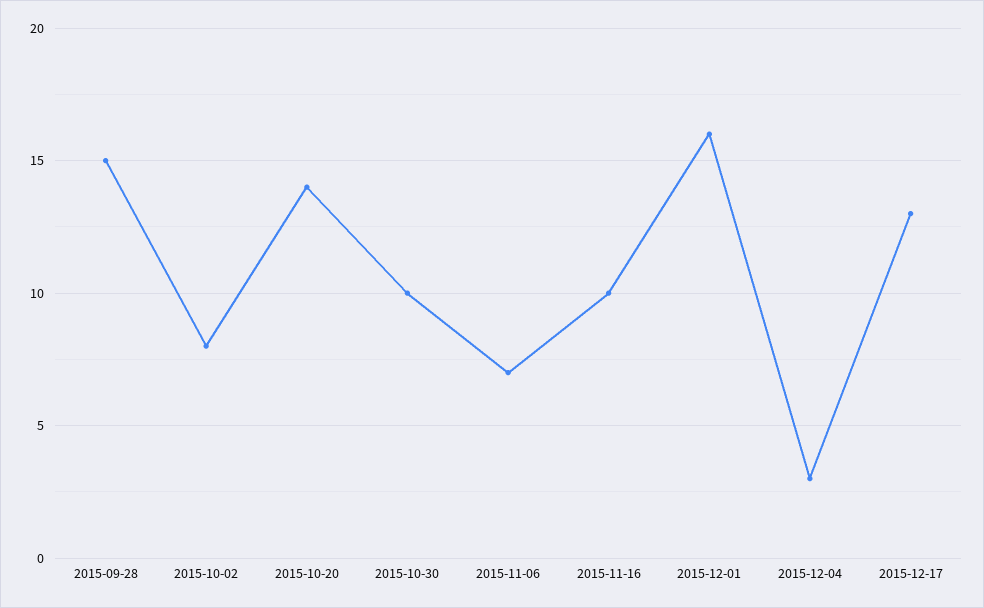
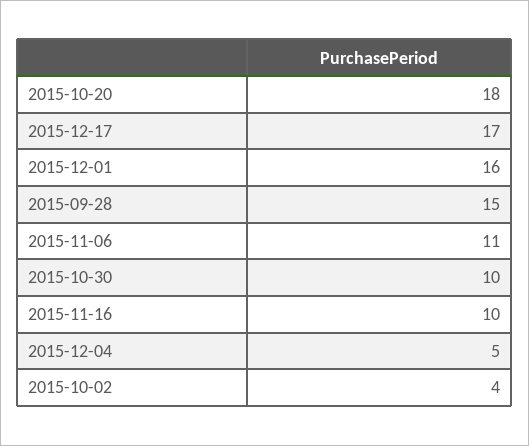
2015-10-02: 8 -> 4
2015-10-20: 14 -> 18
2015-11-06: 7 -> 11
2015-12-04: 3 -> 5
2015-12-17: 13 -> 17

